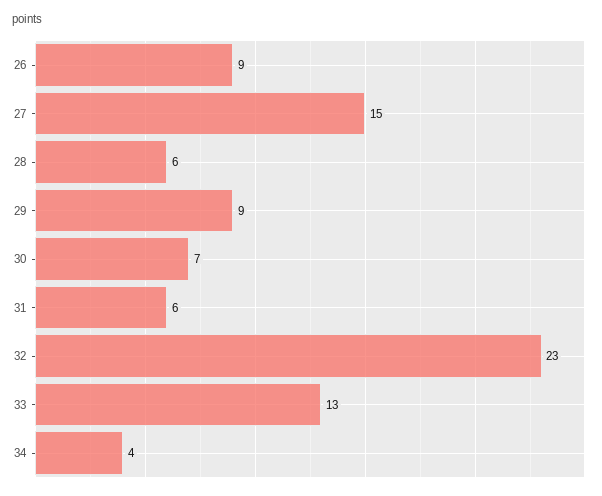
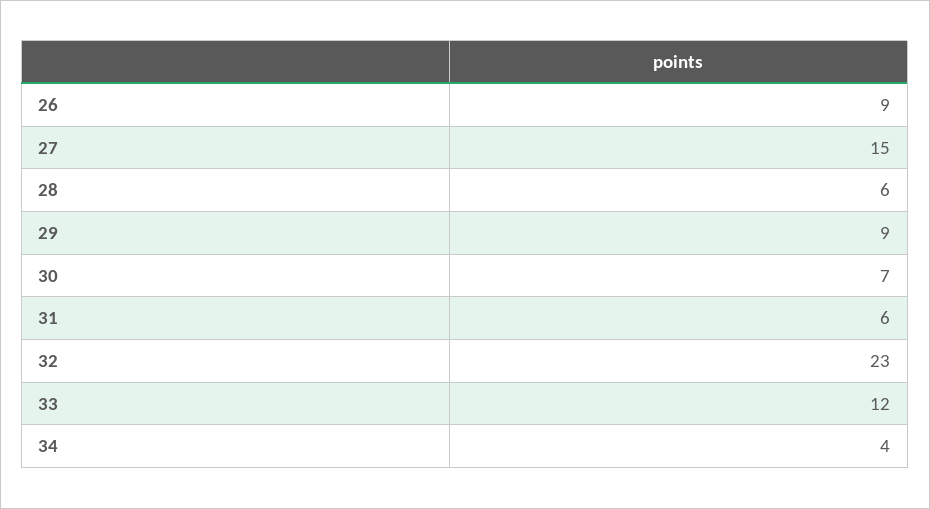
33: 13 -> 12

